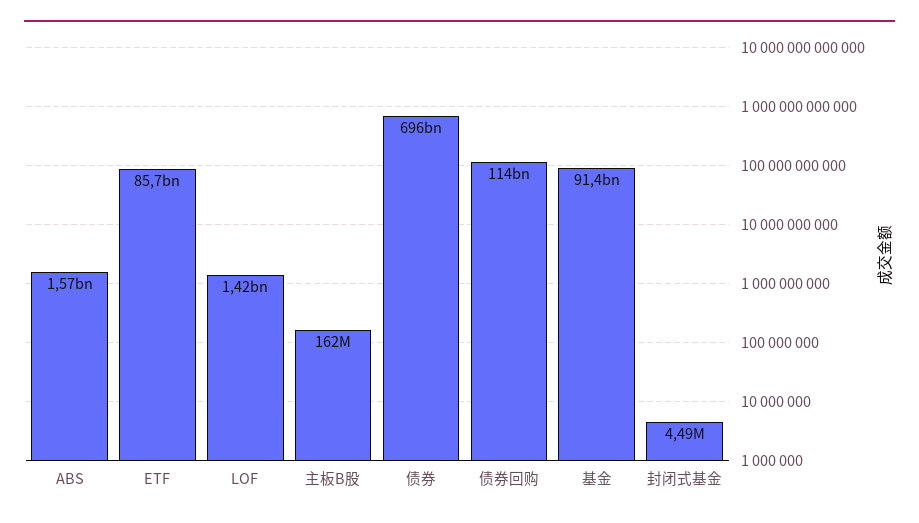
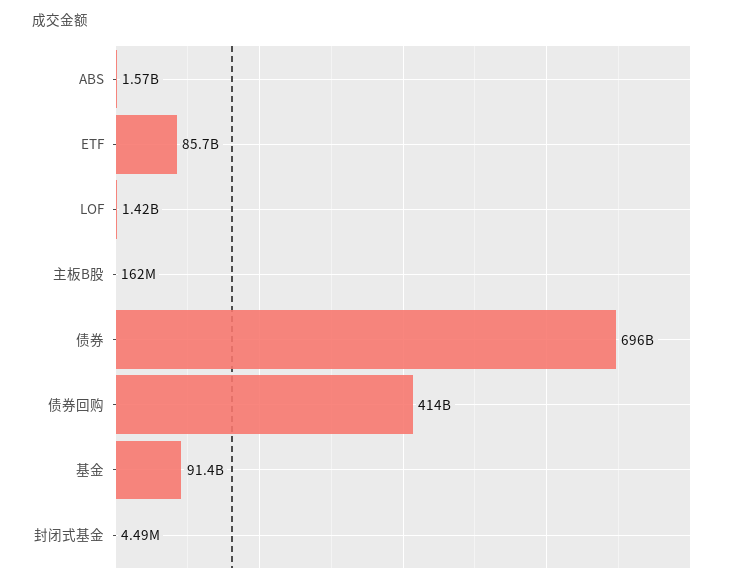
债券回购: 114000000000 -> 414000000000

